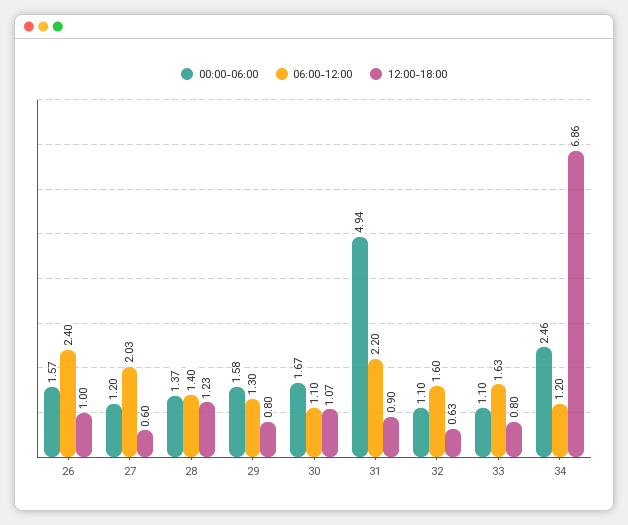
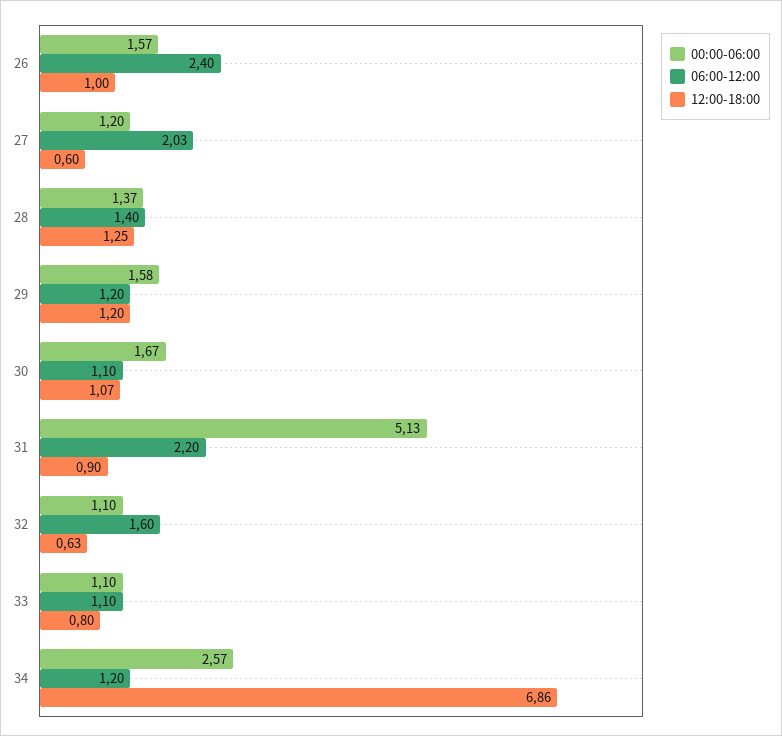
12:00-18:00, 28: 1.23 -> 1.25
06:00-12:00, 29: 1.3 -> 1.2
12:00-18:00, 29: 0.8 -> 1.2
00:00-06:00, 31: 4.94 -> 5.13
06:00-12:00, 33: 1.63 -> 1.1
00:00-06:00, 34: 2.46 -> 2.57

